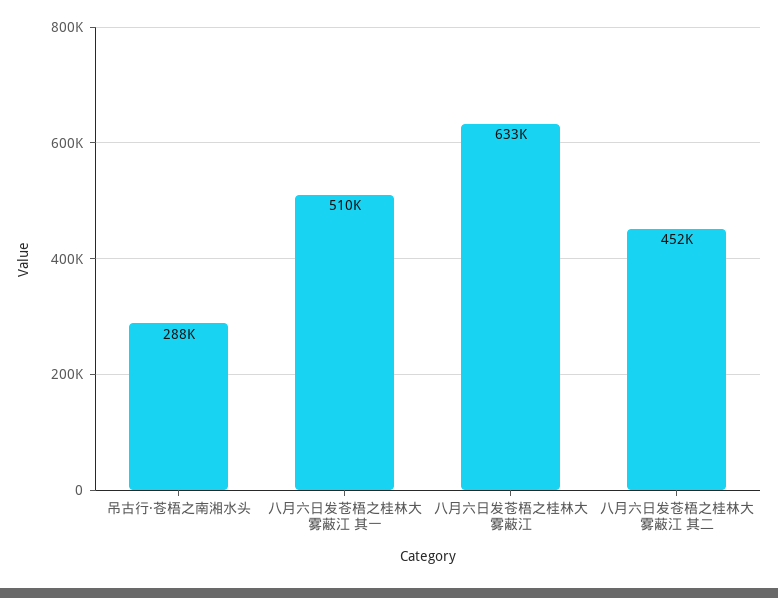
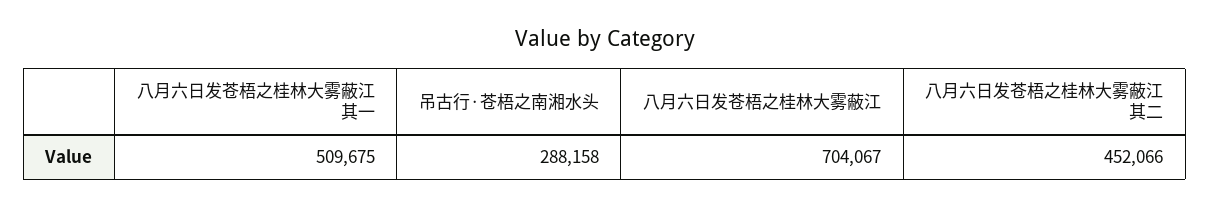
八月六日发苍梧之桂林大雾蔽江: 633000 -> 704067

